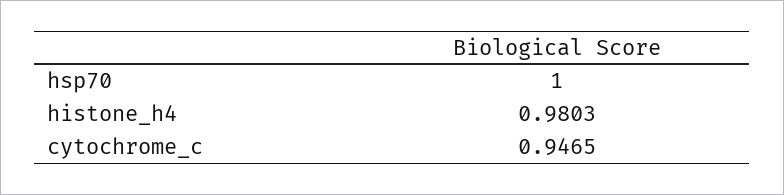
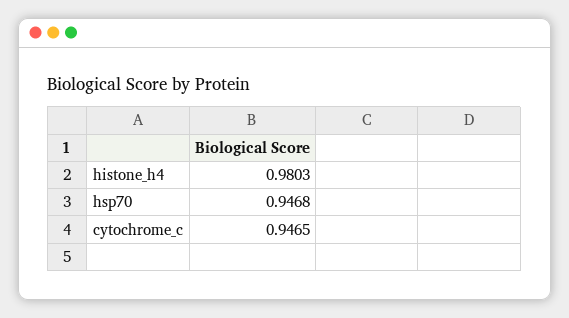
hsp70: 1 -> 0.9468

